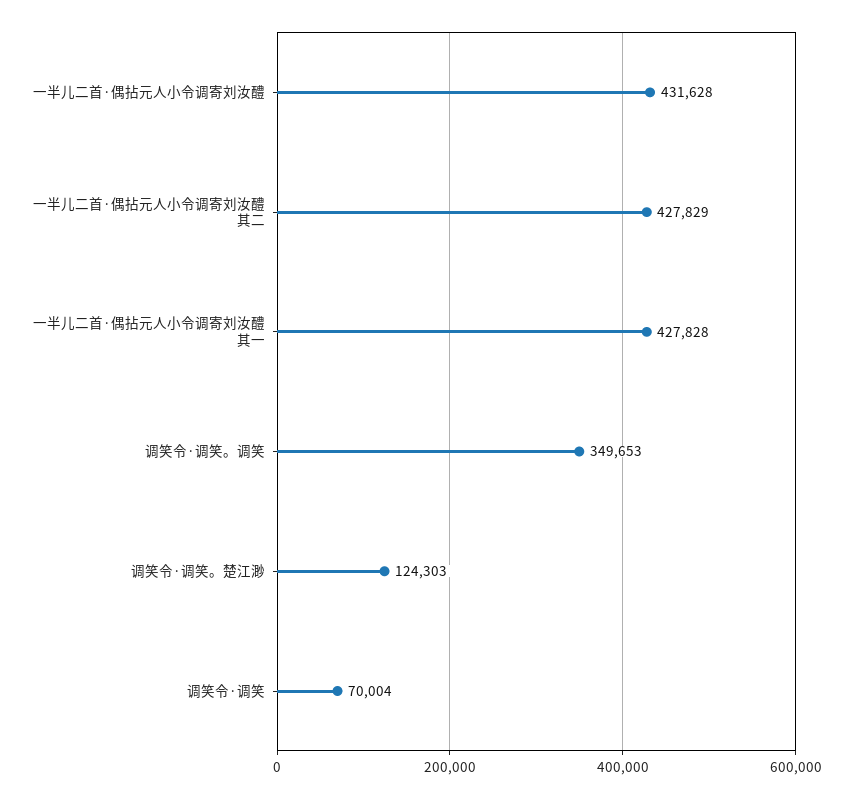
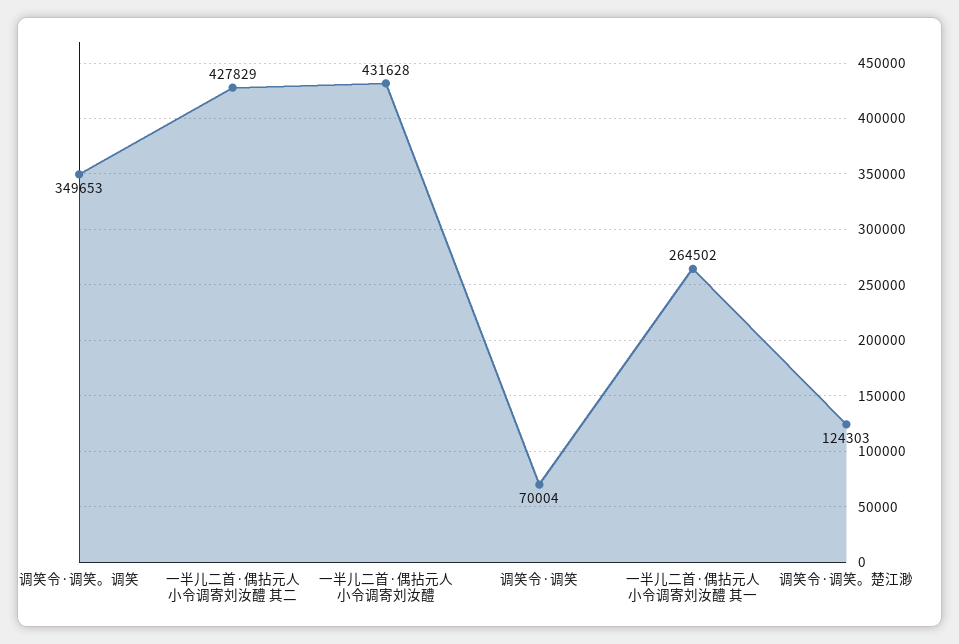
一半儿二首·偶拈元人小令调寄刘汝醴 其一: 427828 -> 264502

